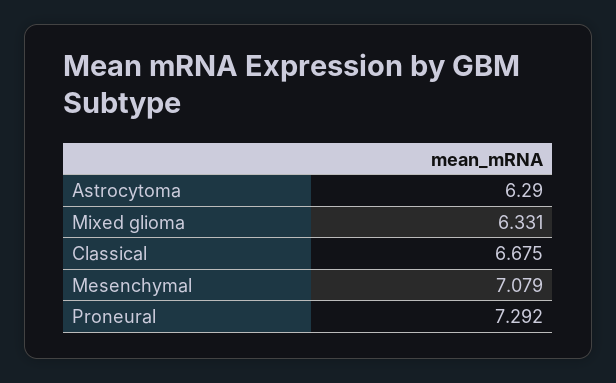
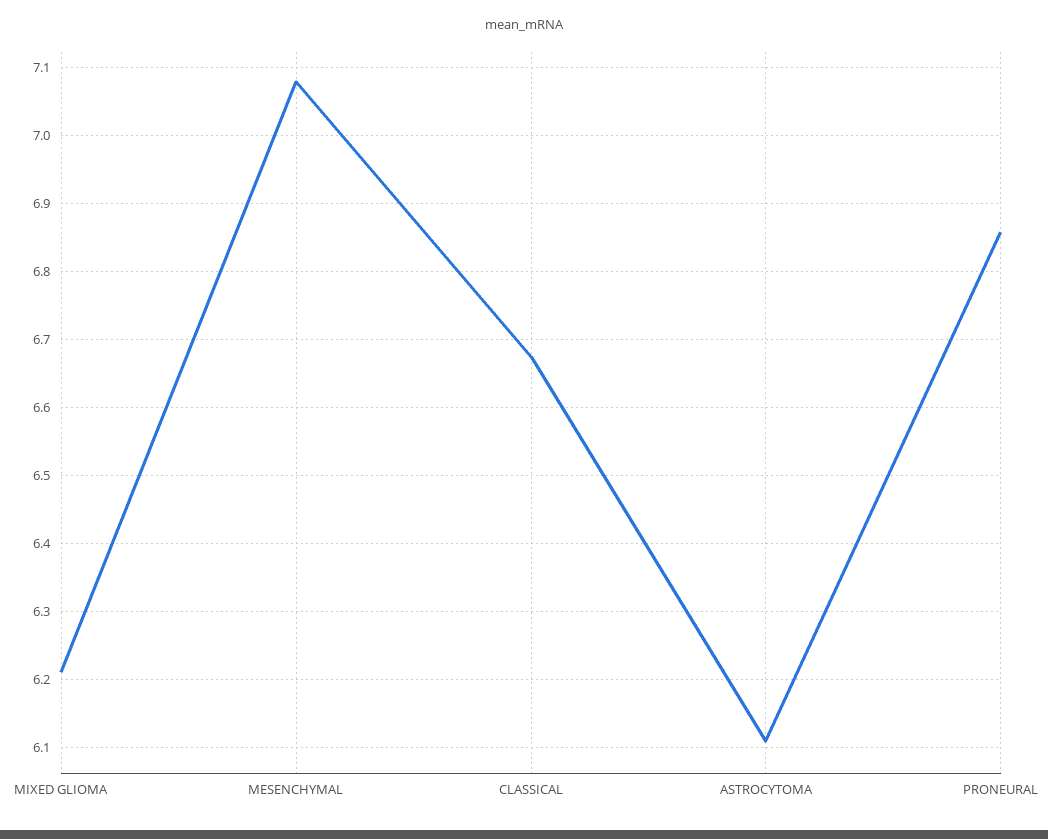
Astrocytoma: 6.29 -> 6.11
Mixed glioma: 6.331 -> 6.21
Proneural: 7.292 -> 6.86

